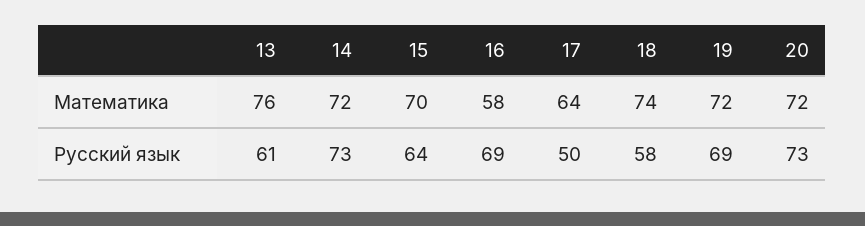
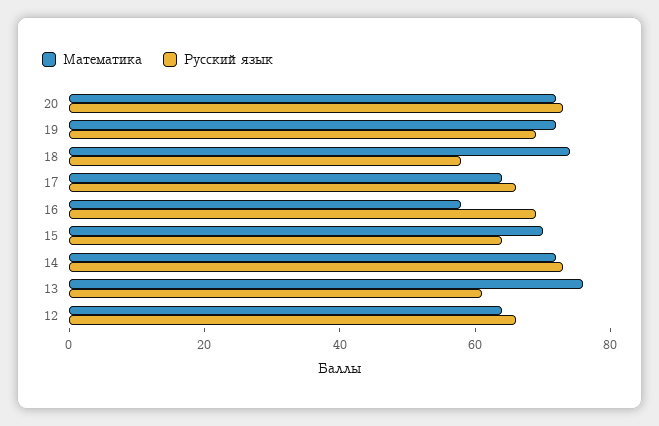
Русский язык, 17: 50 -> 65
Математика, 12: none -> 65
Русский язык, 12: none -> 65

